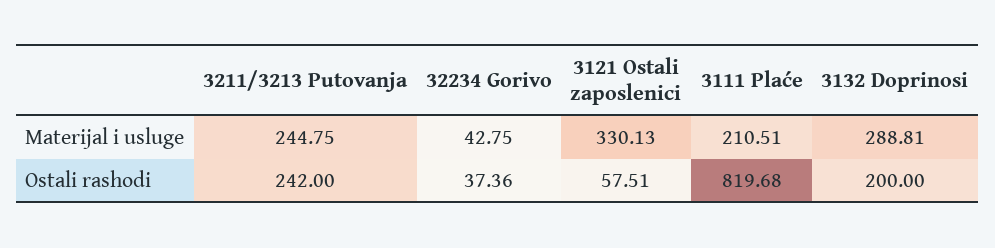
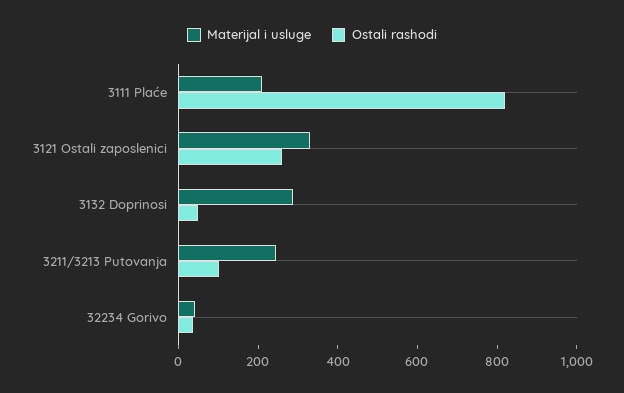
Ostali rashodi, 3211/3213 Putovanja: 242 -> 100
Ostali rashodi, 3121 Ostali zaposlenici: 57.51 -> 250
Ostali rashodi, 3132 Doprinosi: 200 -> 50

